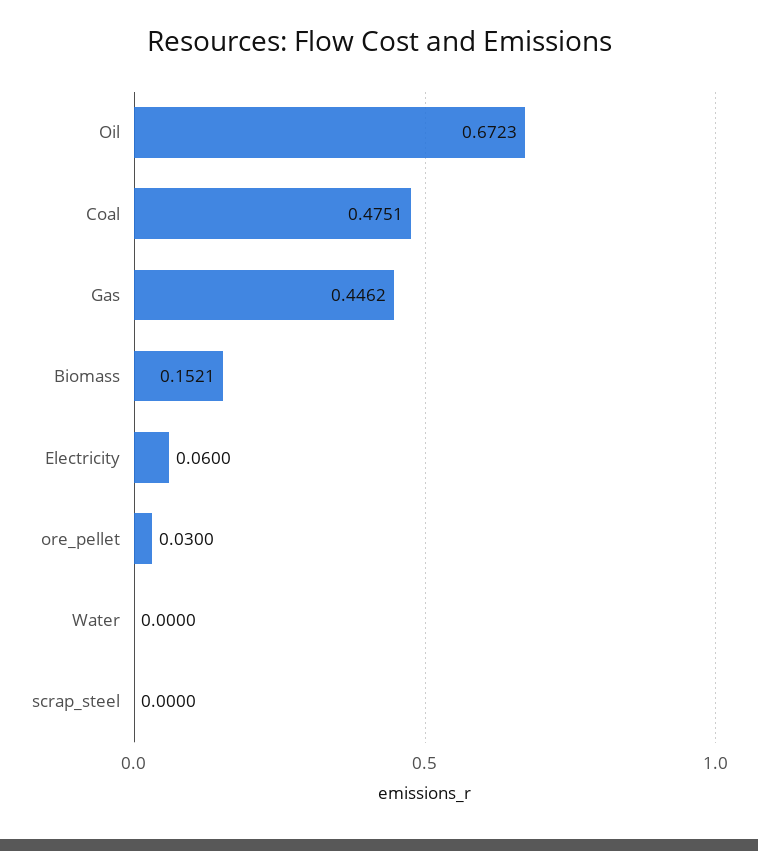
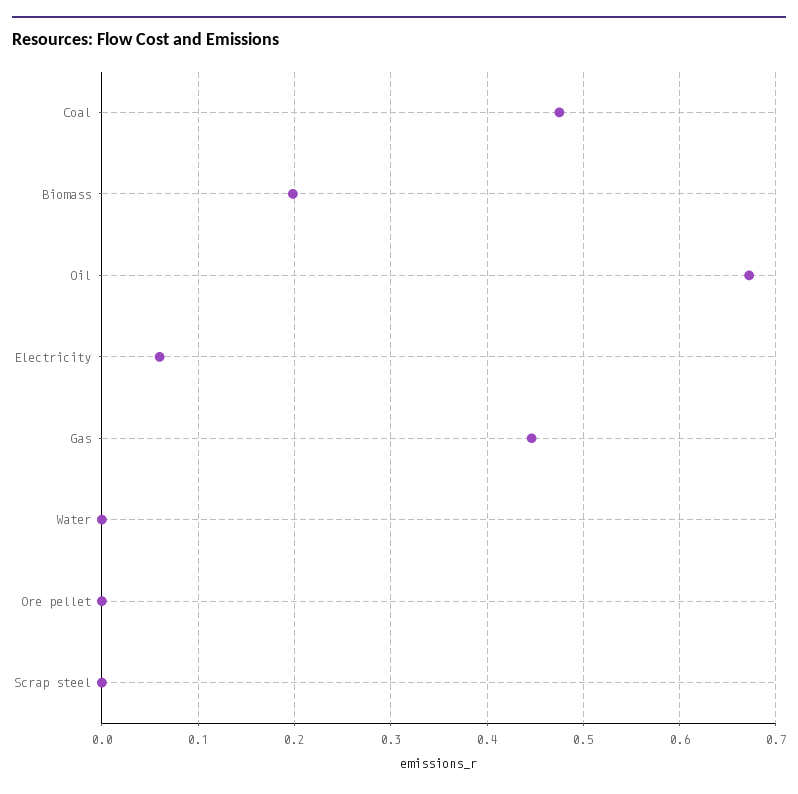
Biomass: 0.1521 -> 0.2
ore_pellet: 0.03 -> 0

